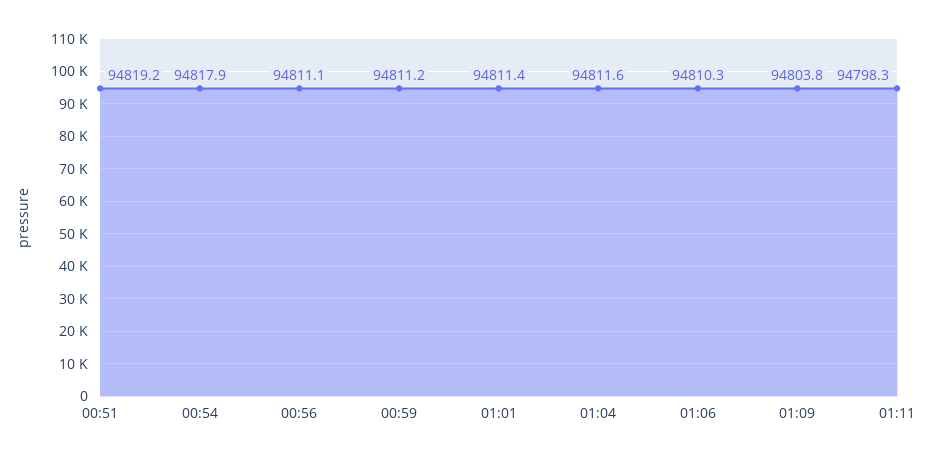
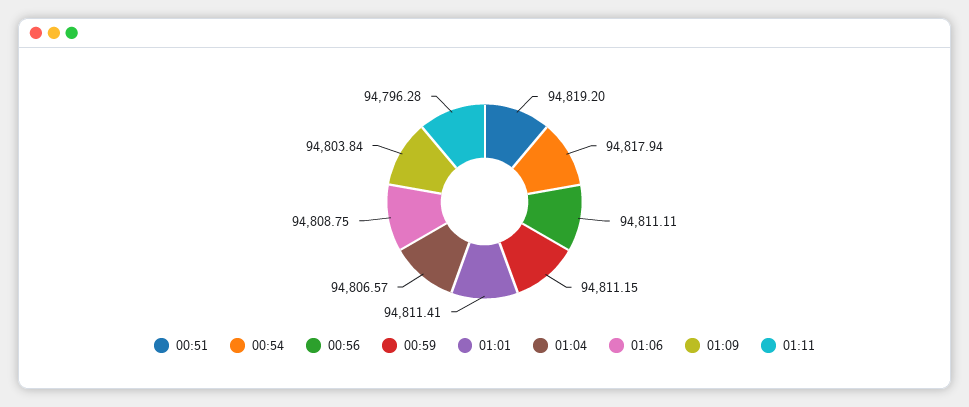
01:04: 94811.6 -> 94806.57
01:06: 94810.3 -> 94808.75
01:11: 94798.3 -> 94796.28

